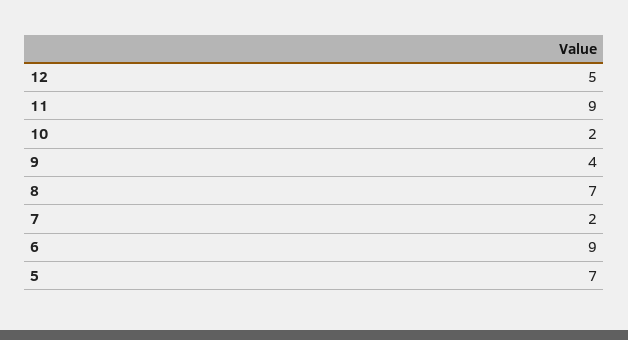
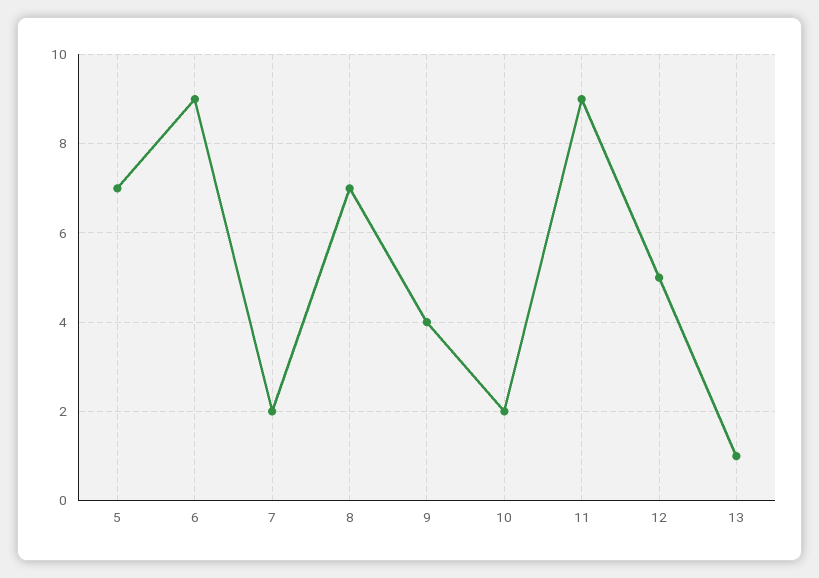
13: none -> 1

